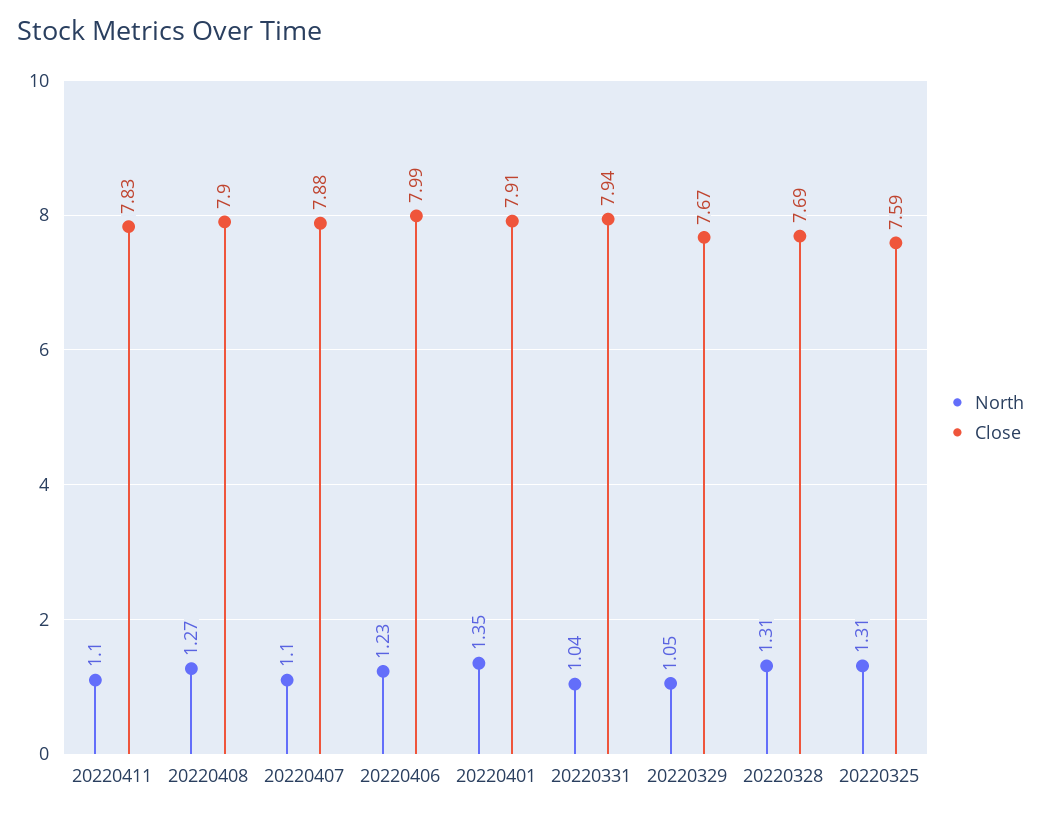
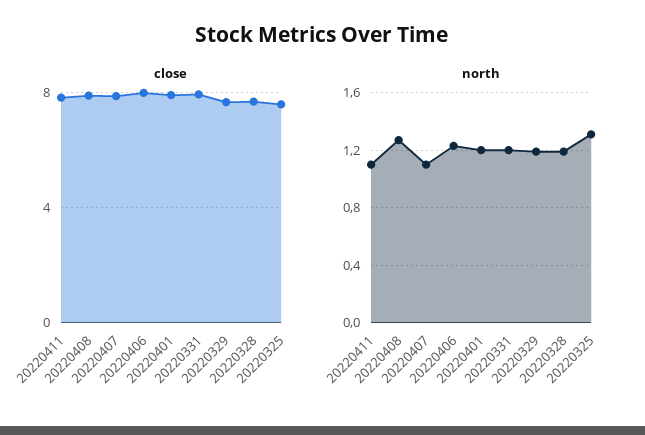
North, 20220401: 1.35 -> 1.2
North, 20220331: 1.04 -> 1.2
North, 20220329: 1.05 -> 1.2
North, 20220328: 1.31 -> 1.2

